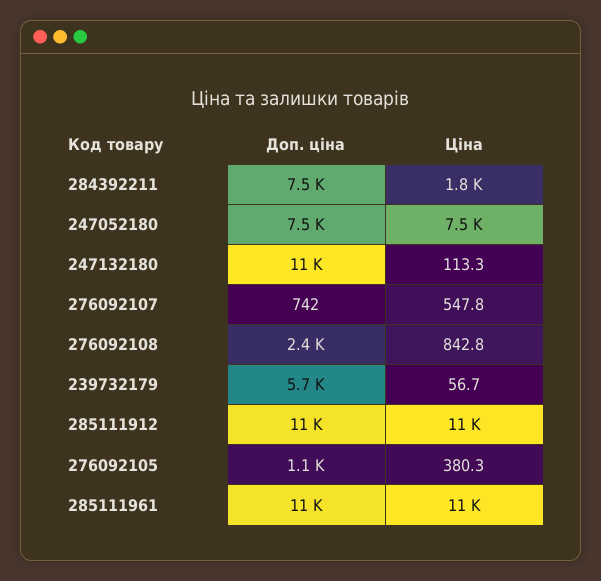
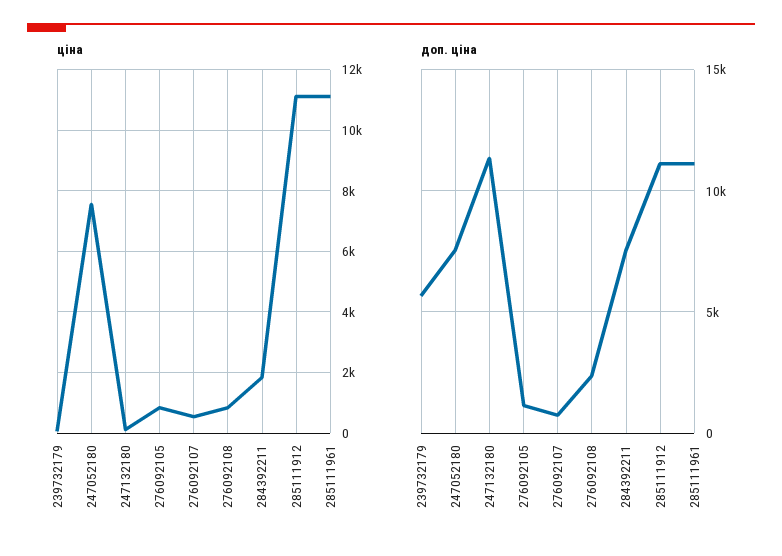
Ціна, 276092105: 380.3 -> 800

